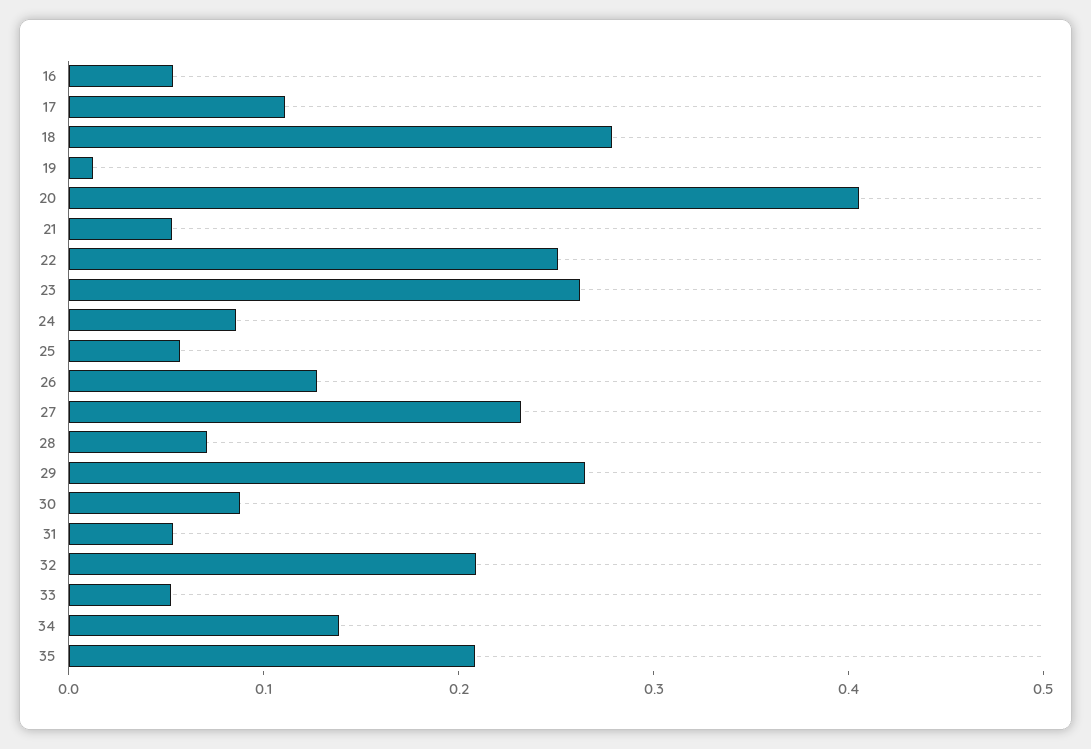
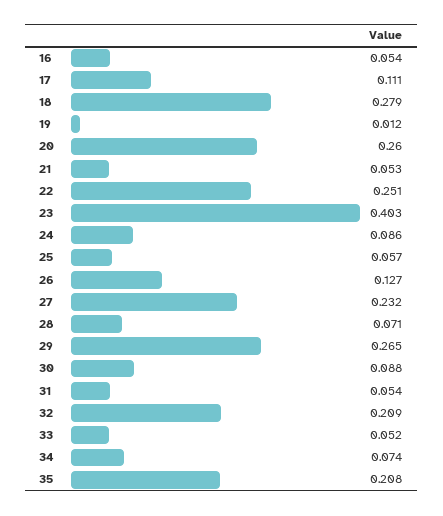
20: 0.4 -> 0.26
23: 0.26 -> 0.403
34: 0.14 -> 0.074

